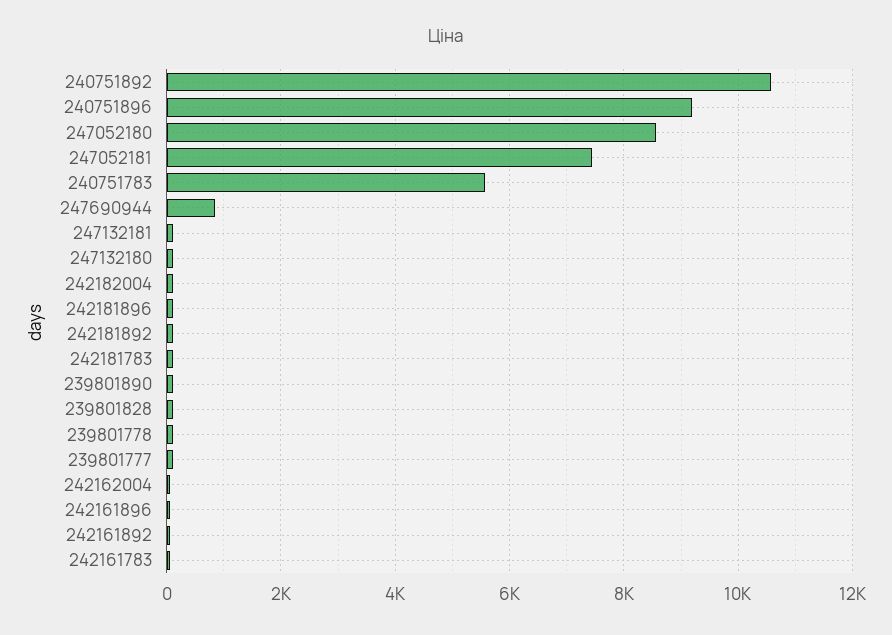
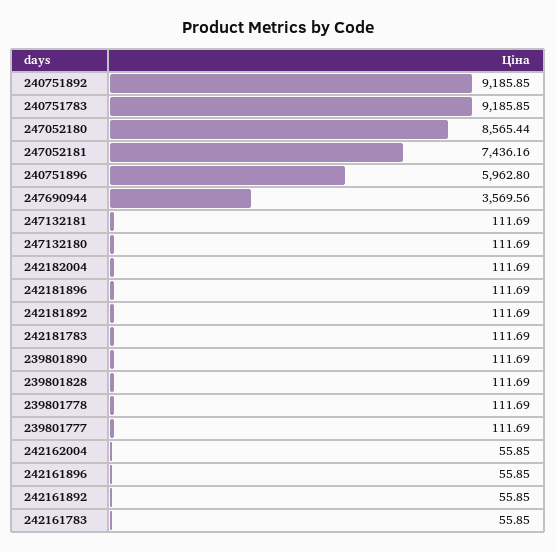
240751892: 10600 -> 9185.85
240751896: 9200 -> 5962.8
240751783: 5600 -> 9185.85
247690944: 800 -> 3569.56

